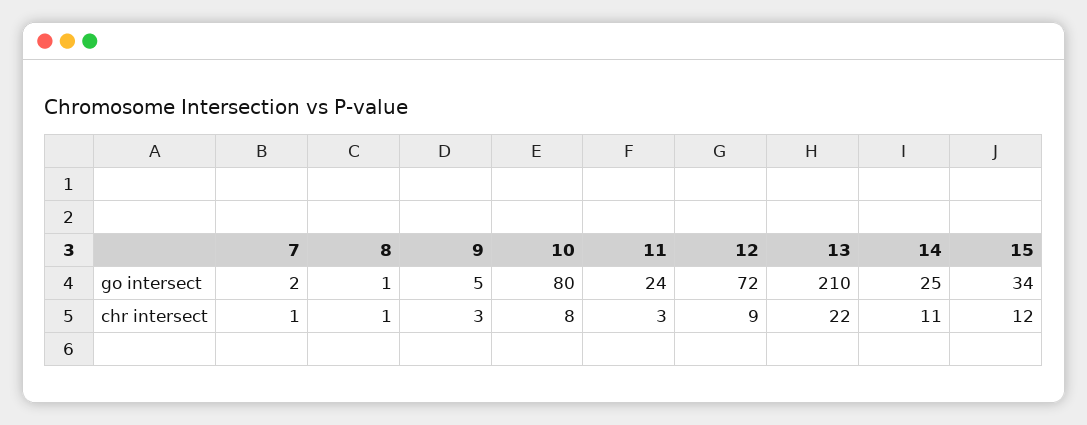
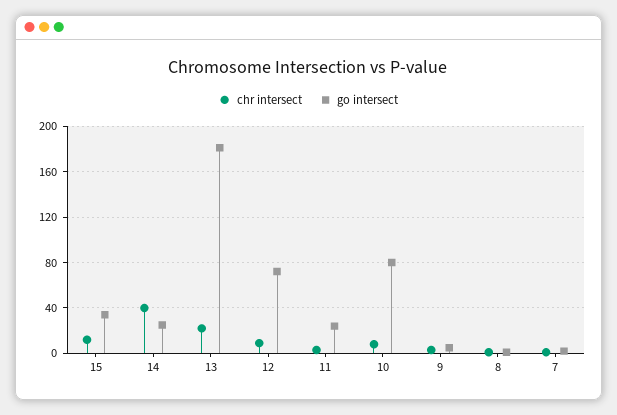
go intersect, 13: 210 -> 180
chr intersect, 14: 11 -> 40

